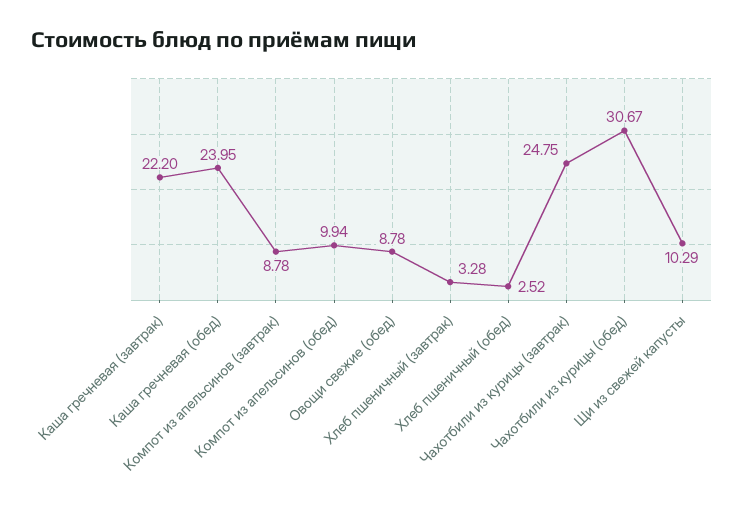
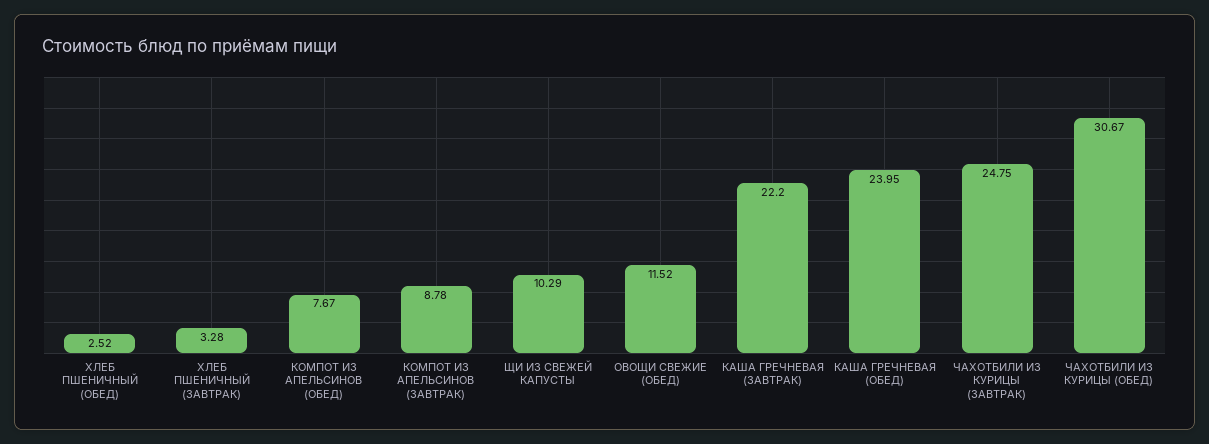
Компот из апельсинов (обед): 9.94 -> 7.67
Овощи свежие (обед): 8.78 -> 11.52

